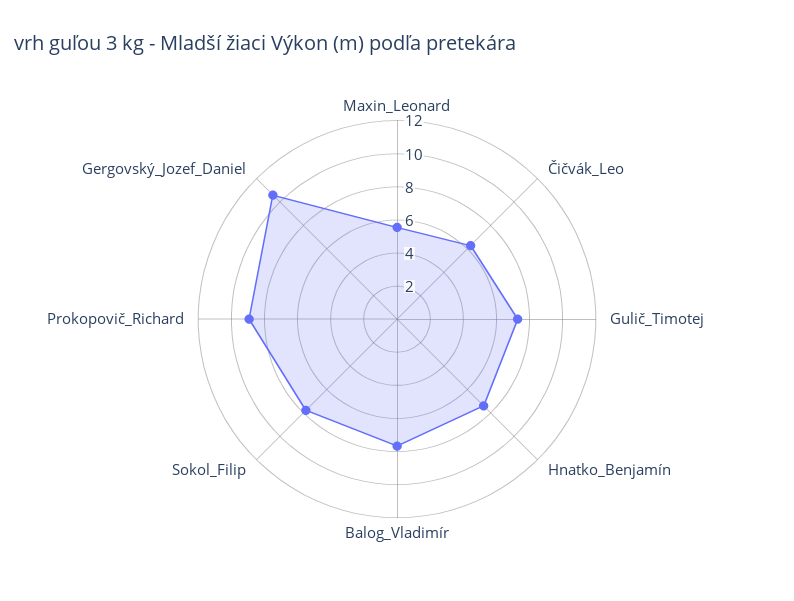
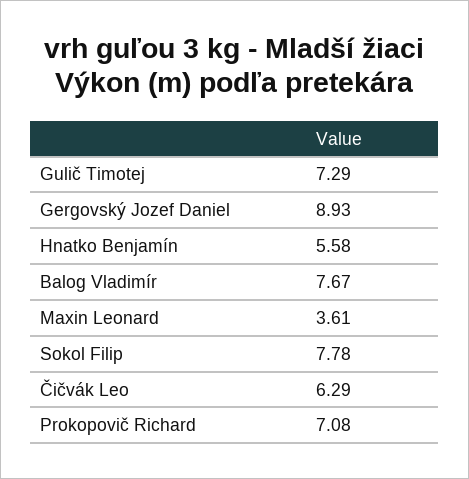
Maxin_Leonard: 5.5 -> 3.61
Hnatko_Benjamín: 7.5 -> 5.58
Prokopovič_Richard: 9 -> 7.08
Gergovský_Jozef_Daniel: 10.5 -> 8.93

